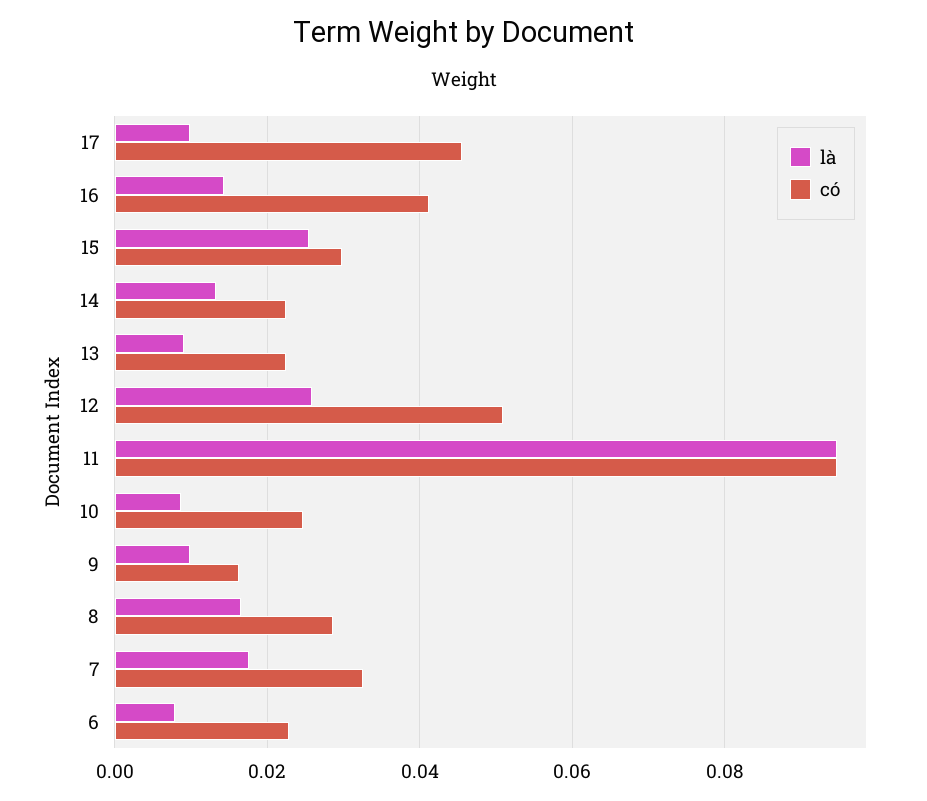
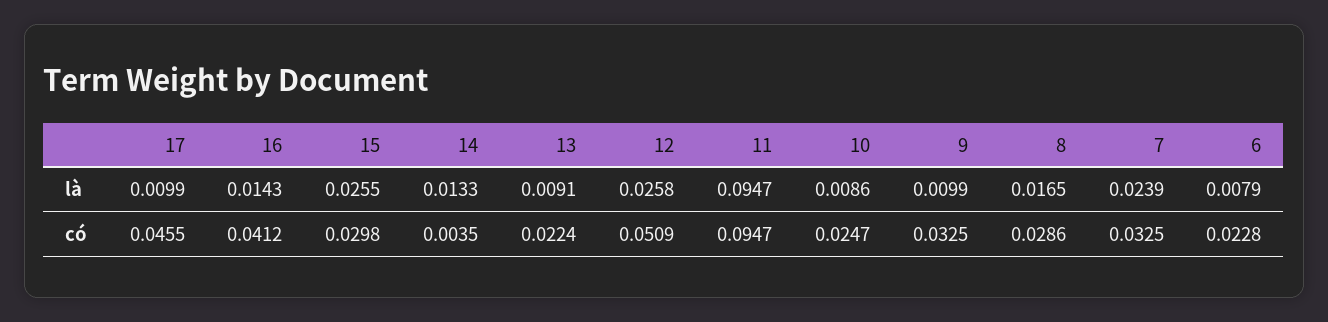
có, 14: 0.022 -> 0.0035
có, 9: 0.016 -> 0.0325
là, 7: 0.018 -> 0.0239

